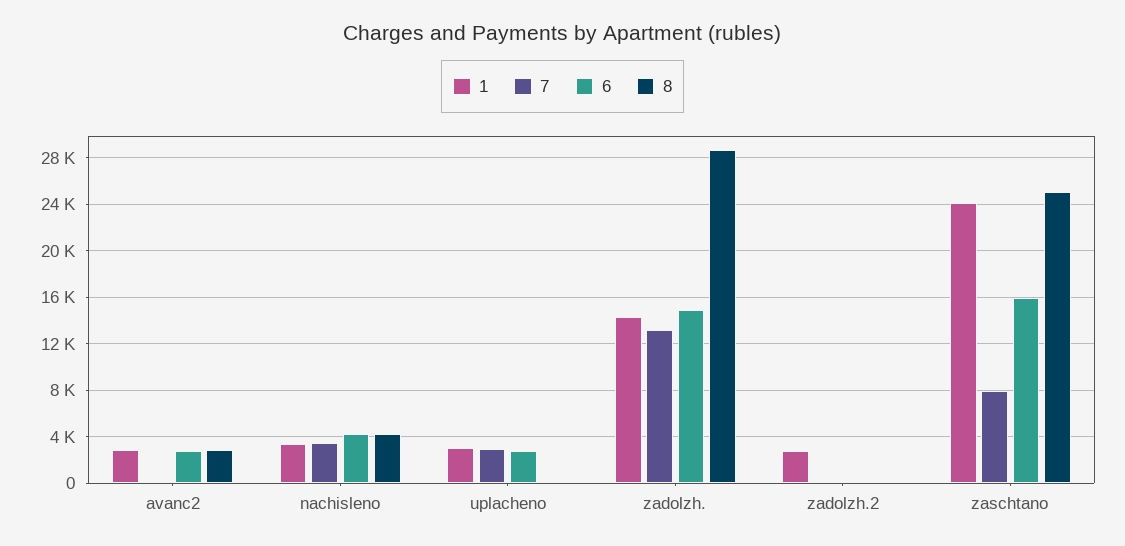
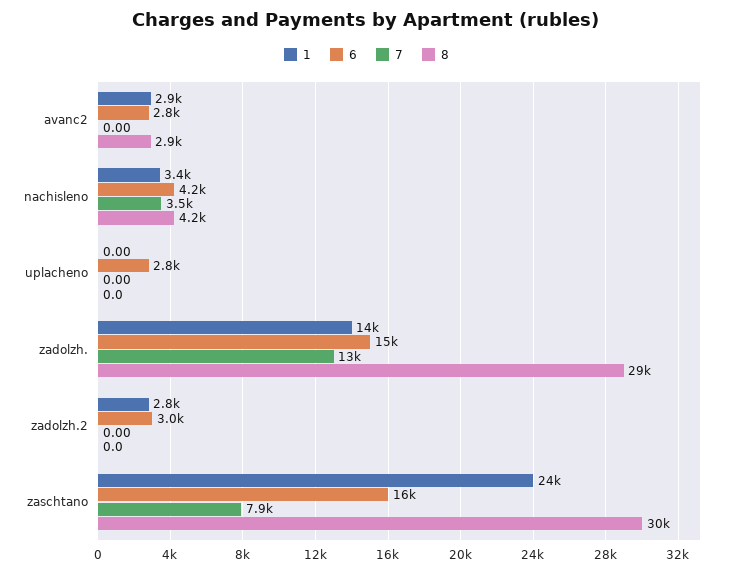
1, uplacheno: 3000 -> 0
7, uplacheno: 3000 -> 0
6, zadolzh.2: 0 -> 3000
8, zaschtano: 25000 -> 30000

